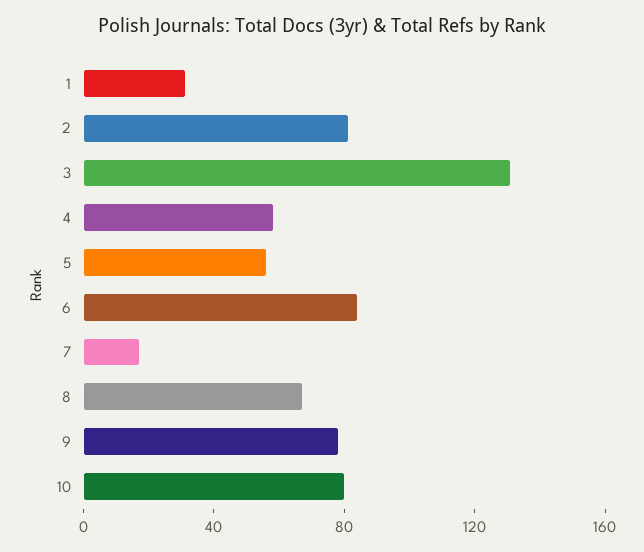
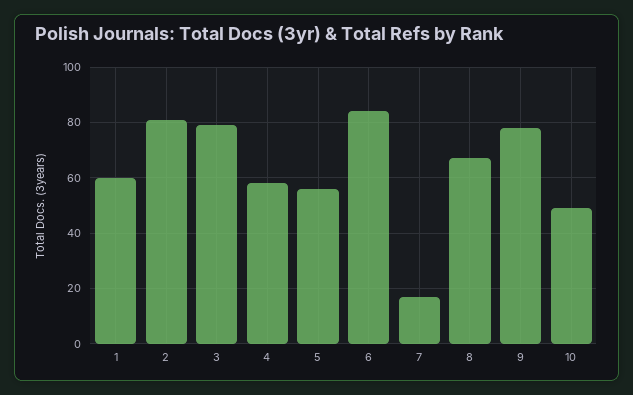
1: 30 -> 60
3: 130 -> 80
10: 80 -> 50

